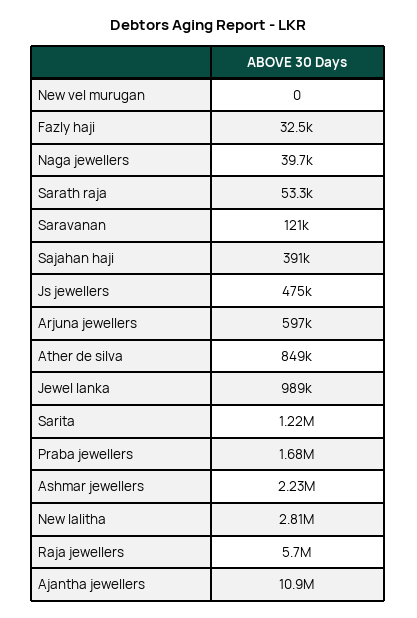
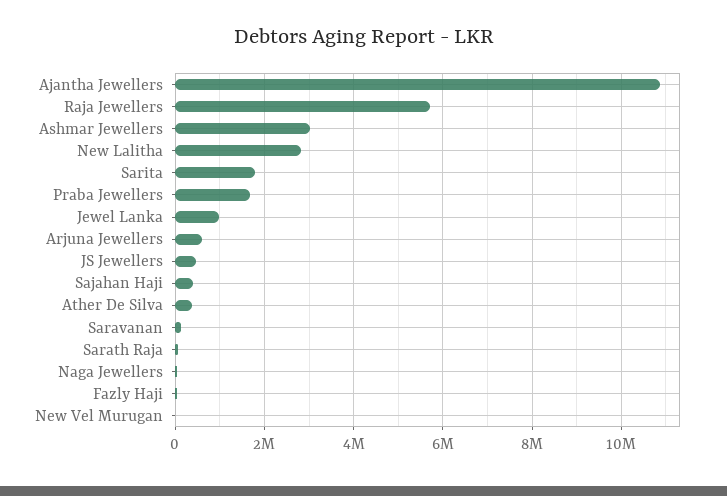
Ather de silva: 849000 -> 400000
Sarita: 1220000 -> 1800000
Ashmar jewellers: 2230000 -> 3000000

